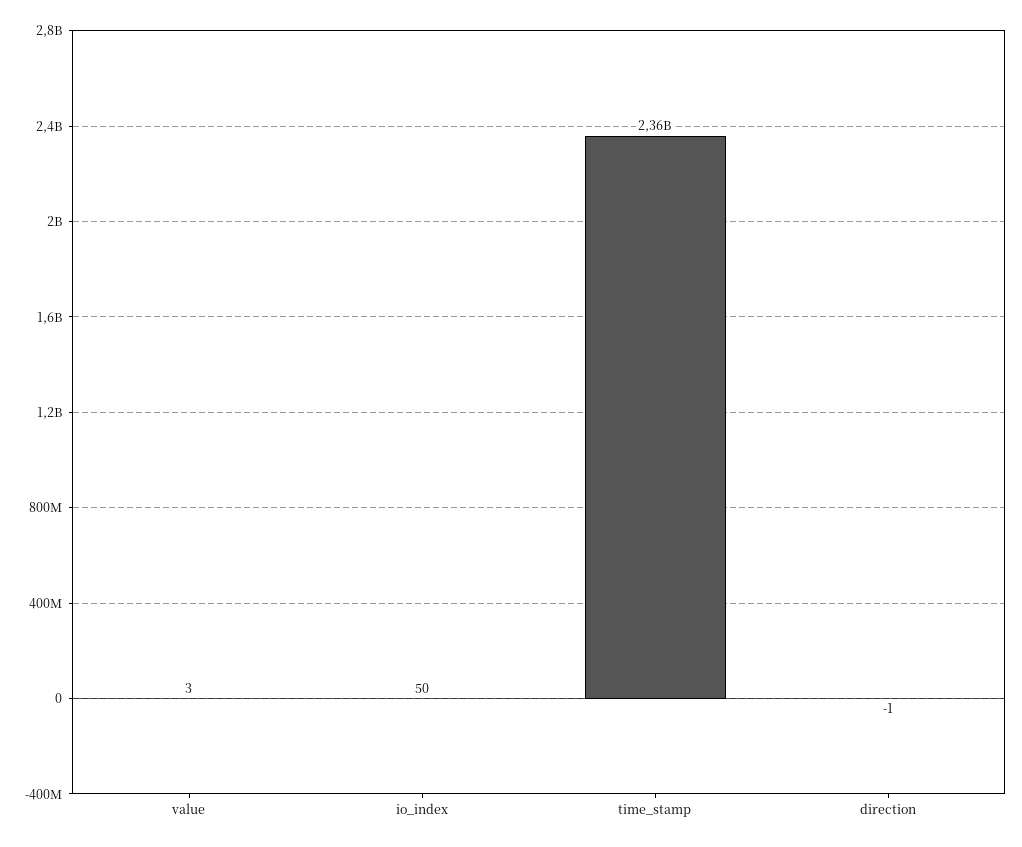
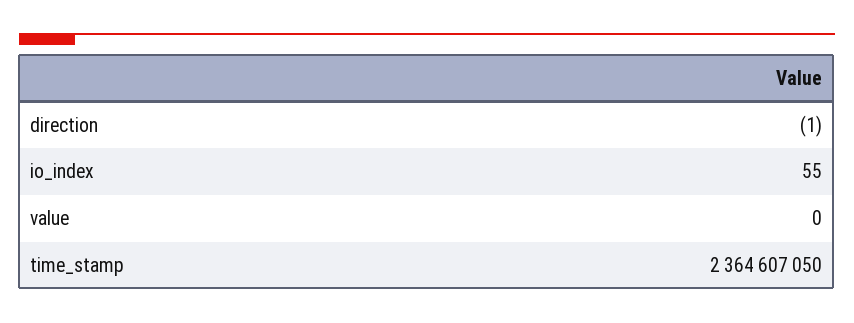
value: 3 -> 0
io_index: 50 -> 55

